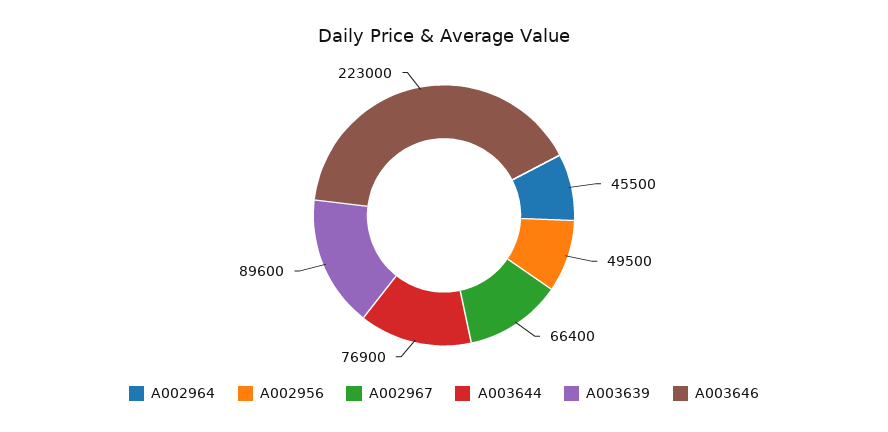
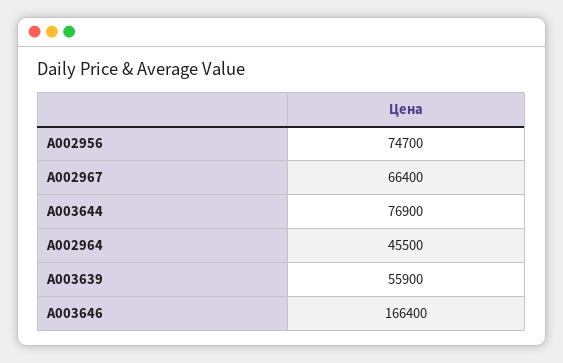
A002956: 49500 -> 74700
A003639: 89600 -> 55900
A003646: 223000 -> 166400

